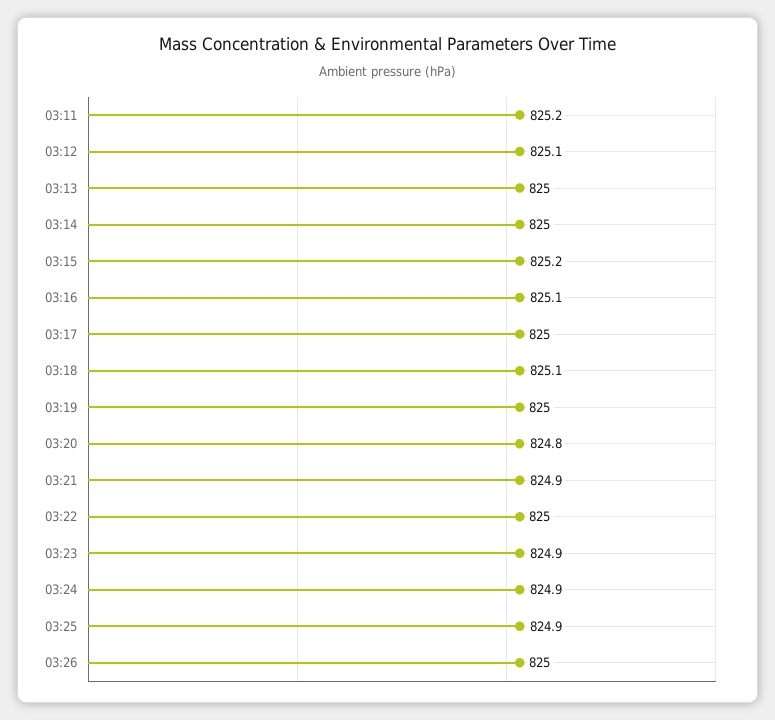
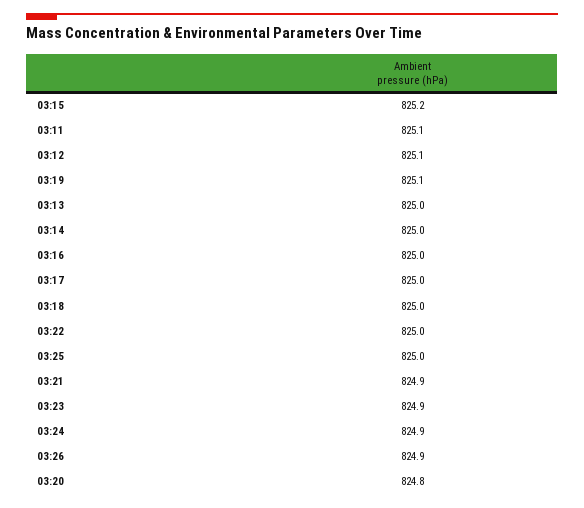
03:11: 825.2 -> 825.1
03:16: 825.1 -> 825
03:18: 825.1 -> 825
03:19: 825 -> 825.1
03:25: 824.9 -> 825
03:26: 825 -> 824.9

